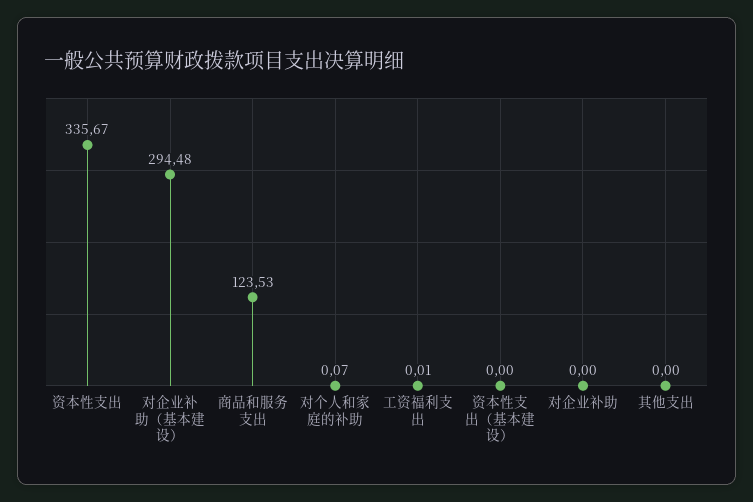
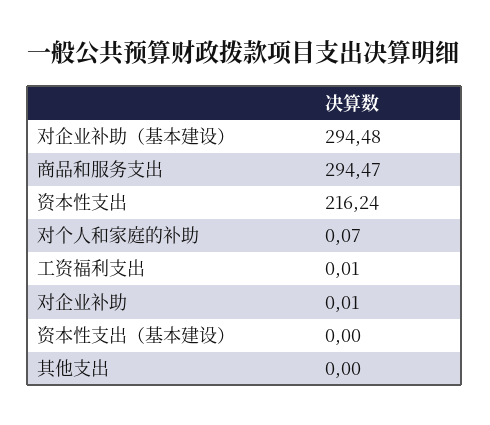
资本性支出: 335.67 -> 216.24
商品和服务支出: 123.53 -> 294.47
对企业补助: 0 -> 0.01

